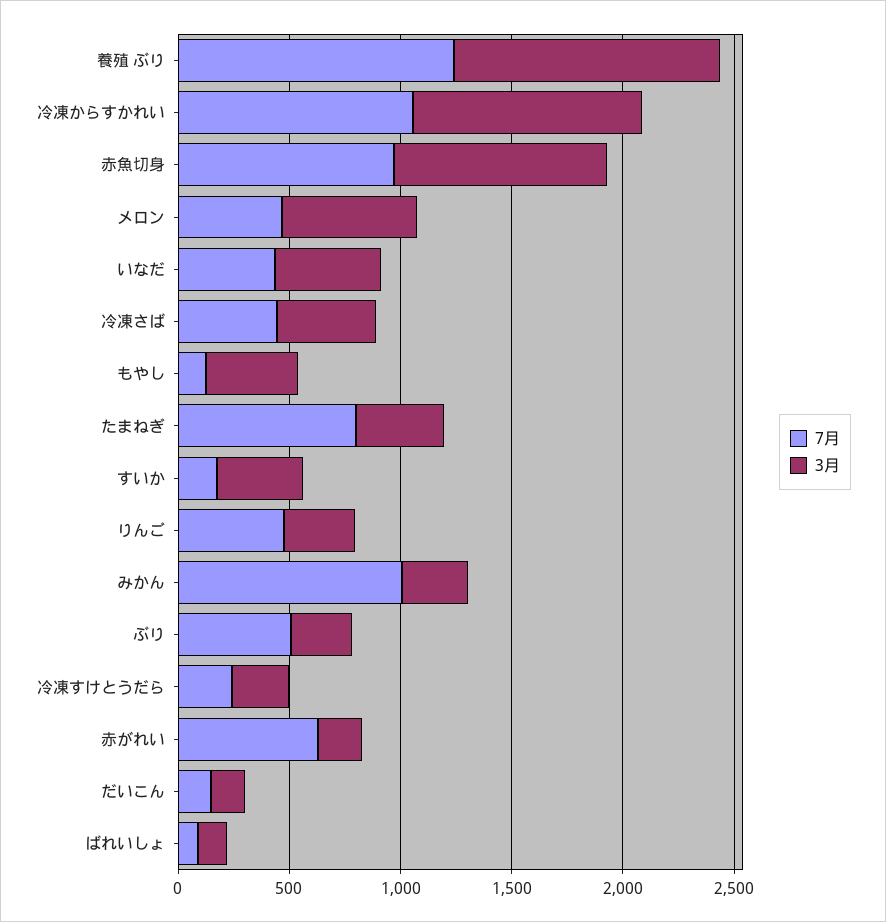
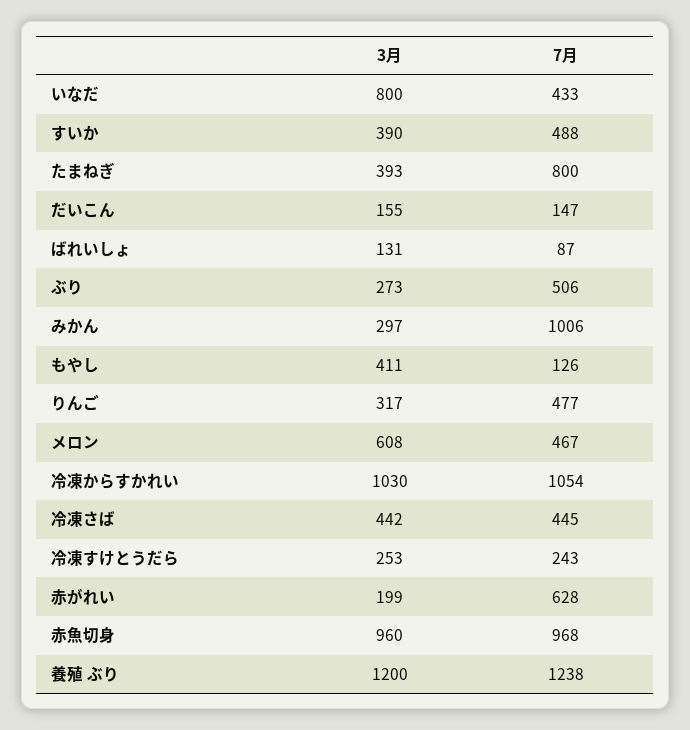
3月, いなだ: 500 -> 800
7月, すいか: 200 -> 488

